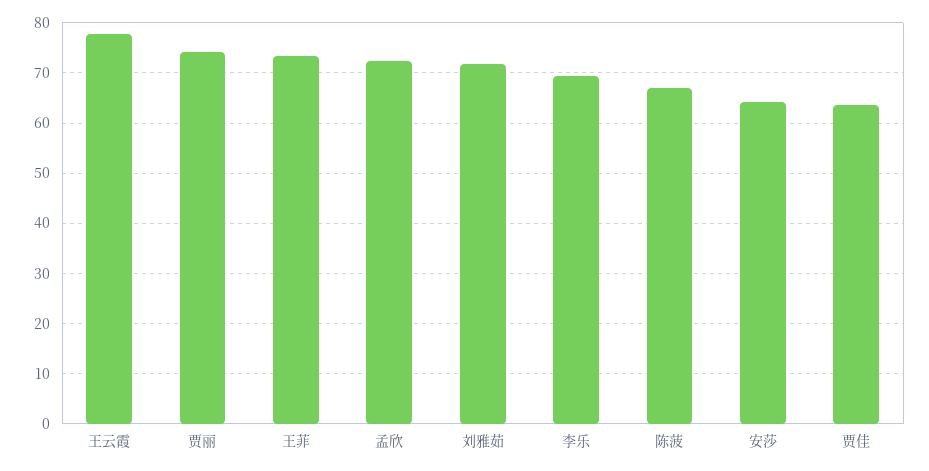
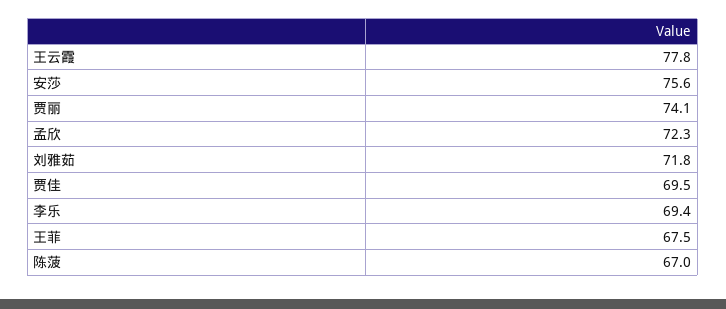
王菲: 74 -> 67.5
安莎: 64 -> 75.6
贾佳: 64 -> 69.5

